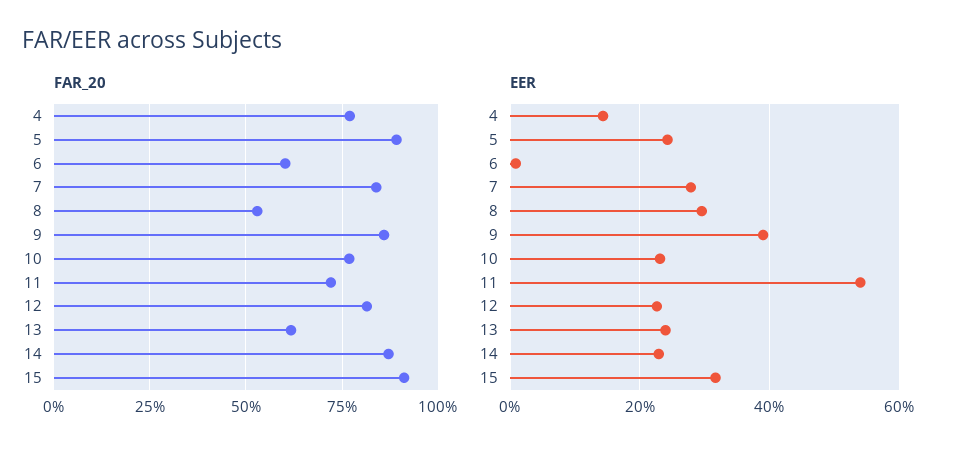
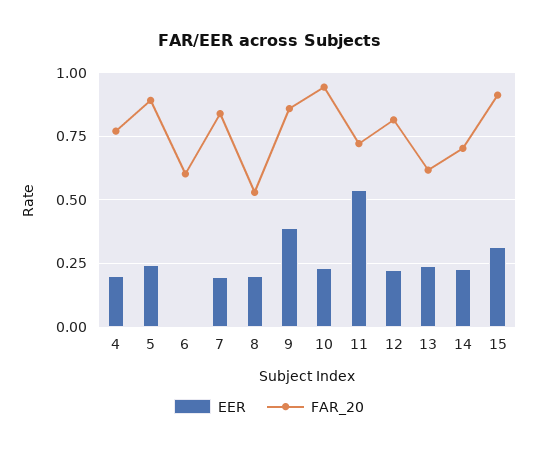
FAR_20, 10: 0.775 -> 0.95
FAR_20, 14: 0.875 -> 0.7
EER, 4: 0.14 -> 0.2
EER, 7: 0.28 -> 0.2
EER, 8: 0.3 -> 0.2

